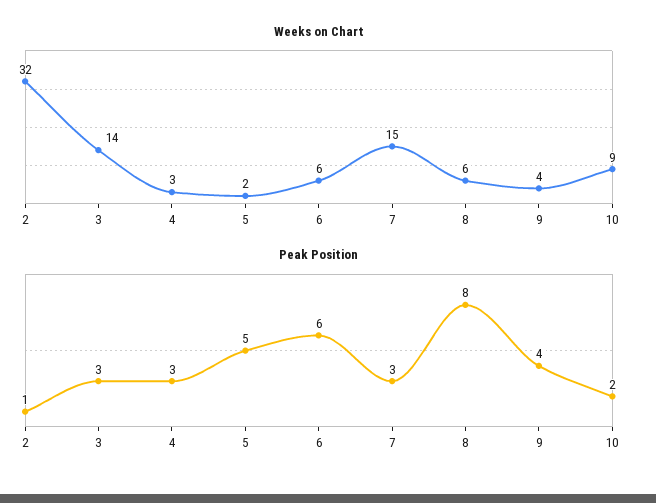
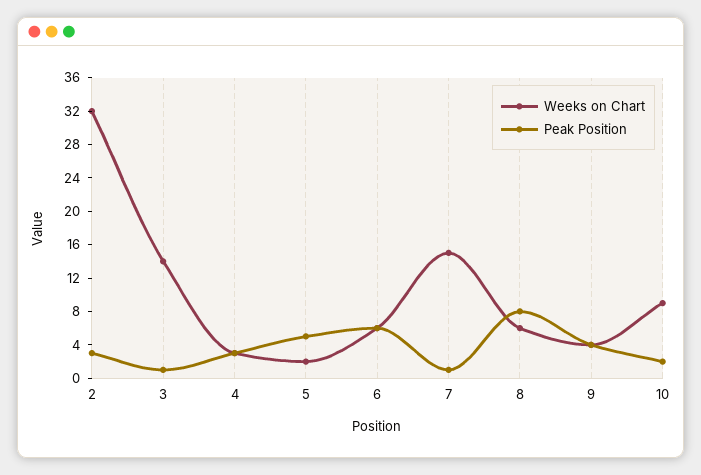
Peak Position, 2: 1 -> 3
Peak Position, 3: 3 -> 1
Peak Position, 7: 3 -> 1

